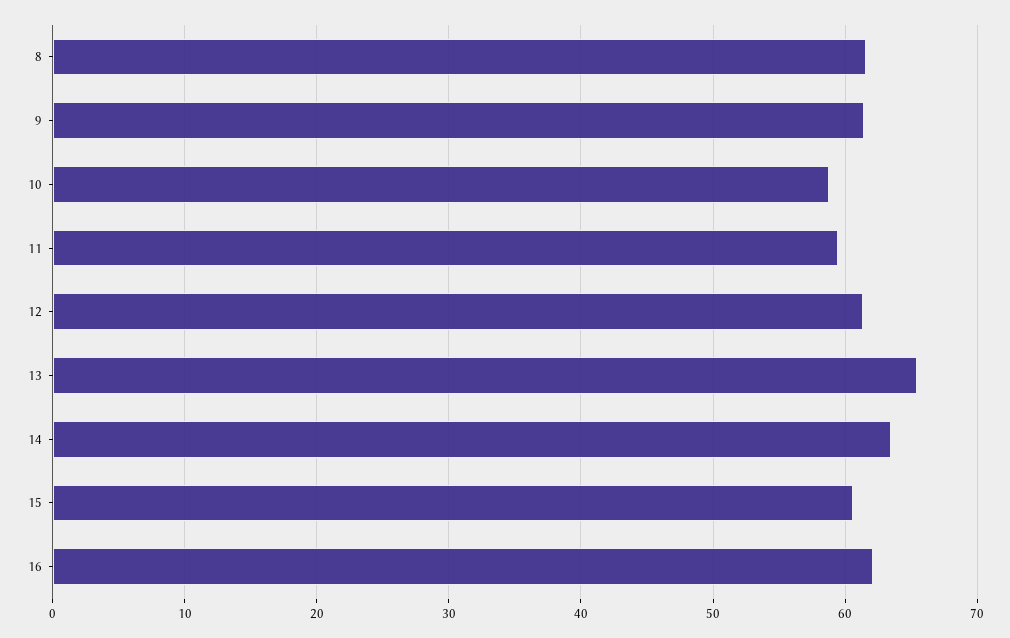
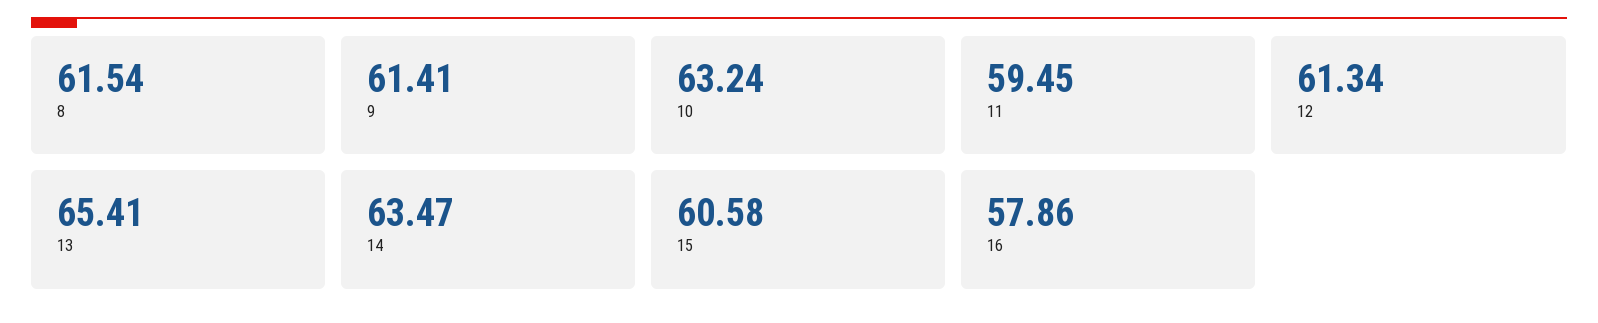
10: 59 -> 63.24
16: 62 -> 57.86

